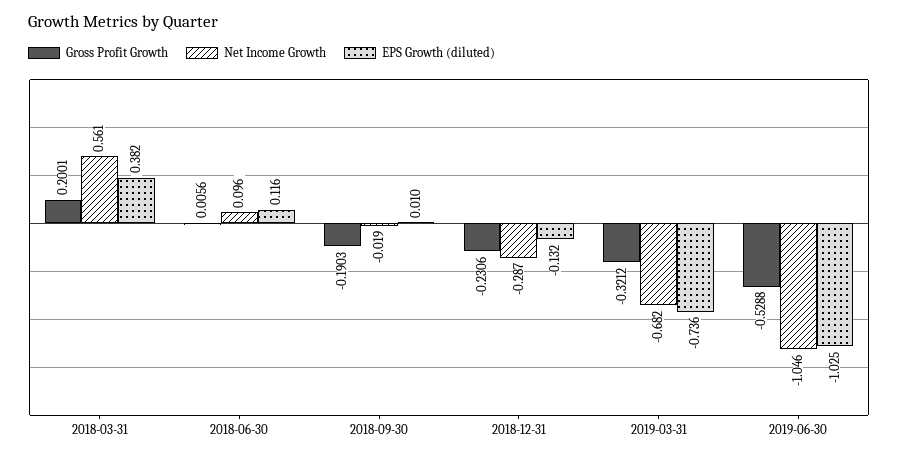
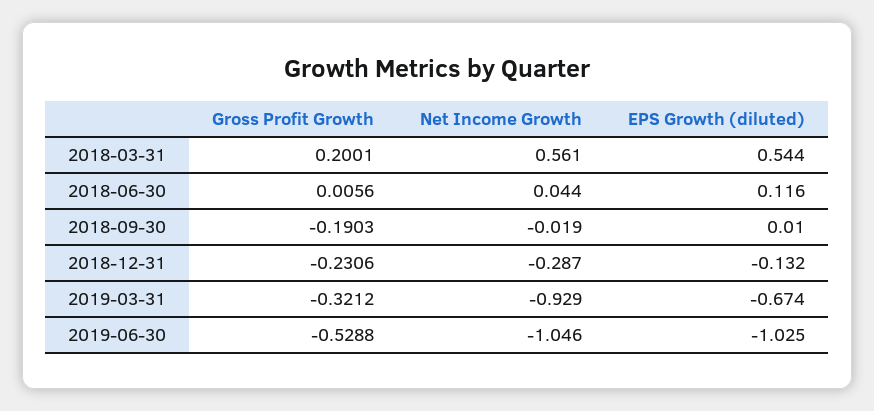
EPS Growth (diluted), 2018-03-31: 0.382 -> 0.544
Net Income Growth, 2018-06-30: 0.096 -> 0.044
Net Income Growth, 2019-03-31: -0.682 -> -0.929
EPS Growth (diluted), 2019-03-31: -0.736 -> -0.674

